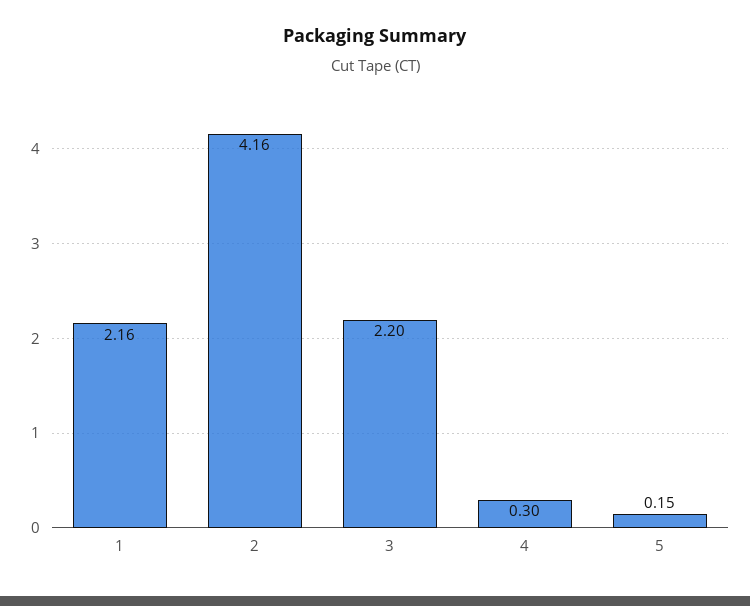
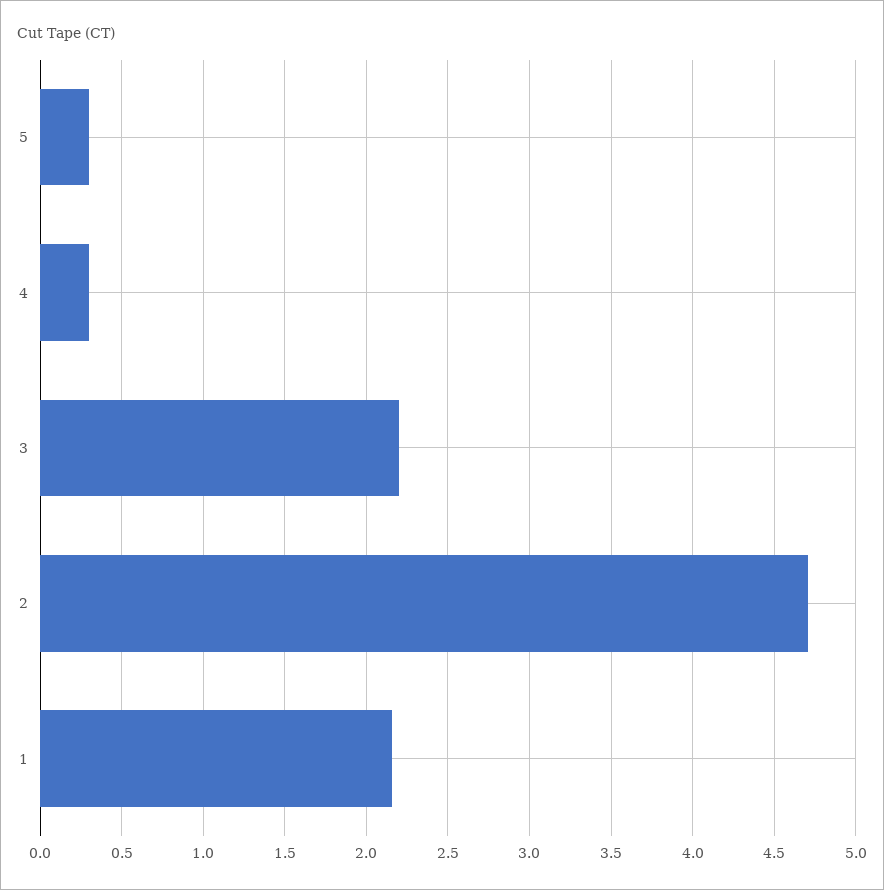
2: 4.16 -> 4.7
5: 0.15 -> 0.3

